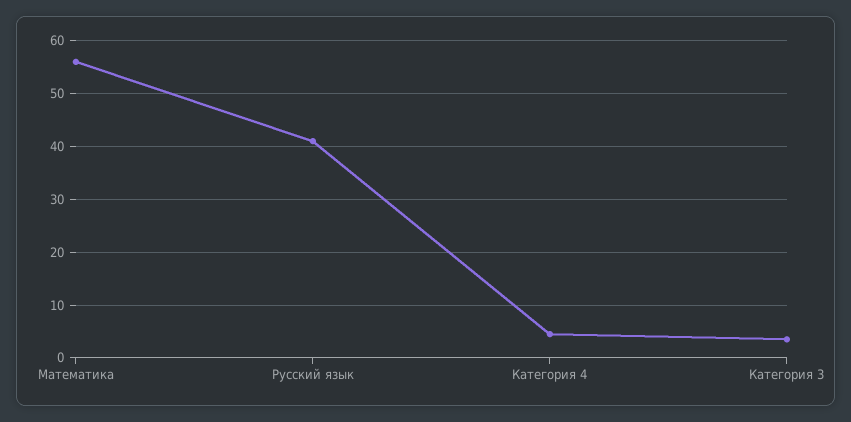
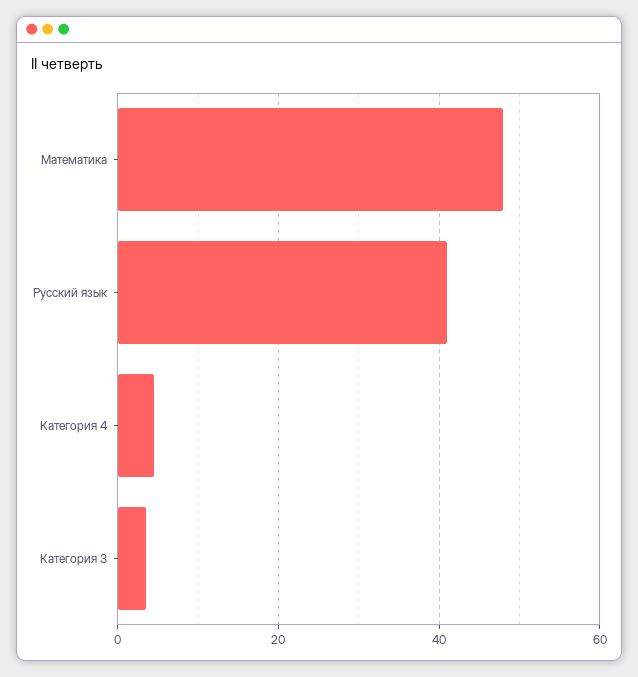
Математика: 56 -> 48

